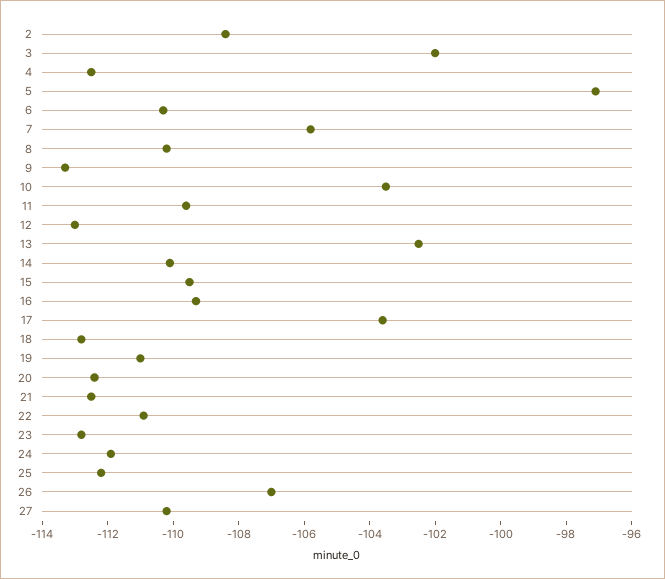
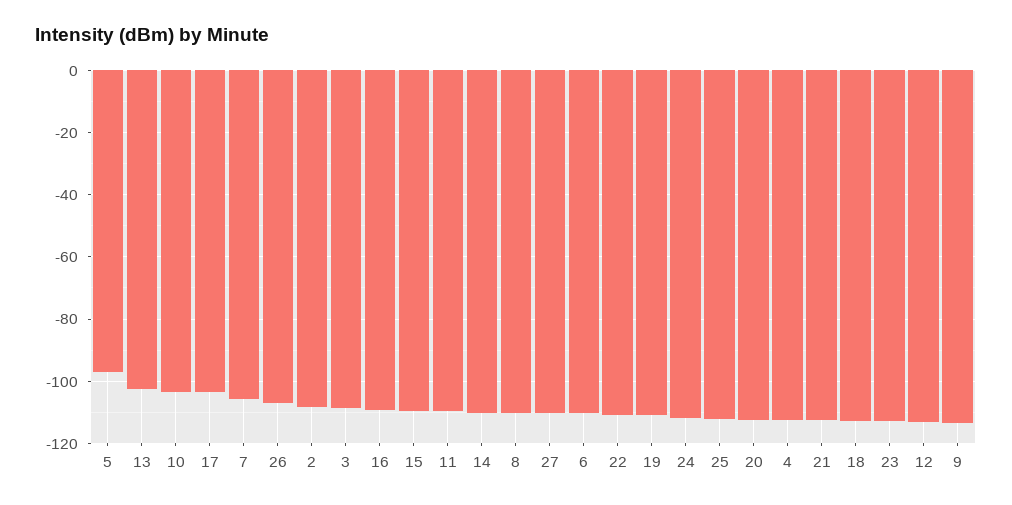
3: -102 -> -108

